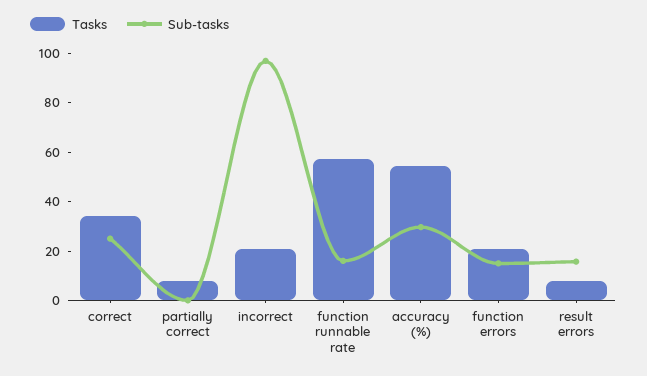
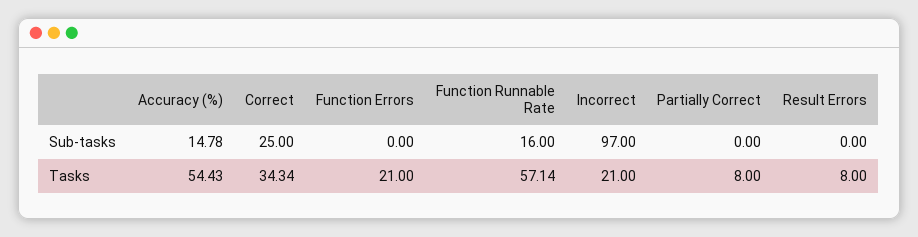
Sub-tasks, accuracy (%): 30 -> 14.78
Sub-tasks, function errors: 15 -> 0
Sub-tasks, result errors: 15 -> 0

